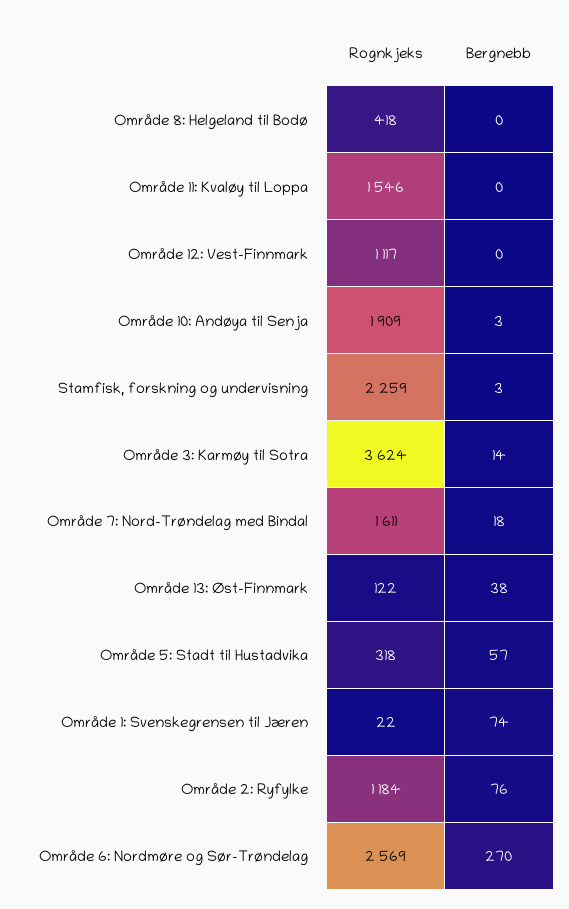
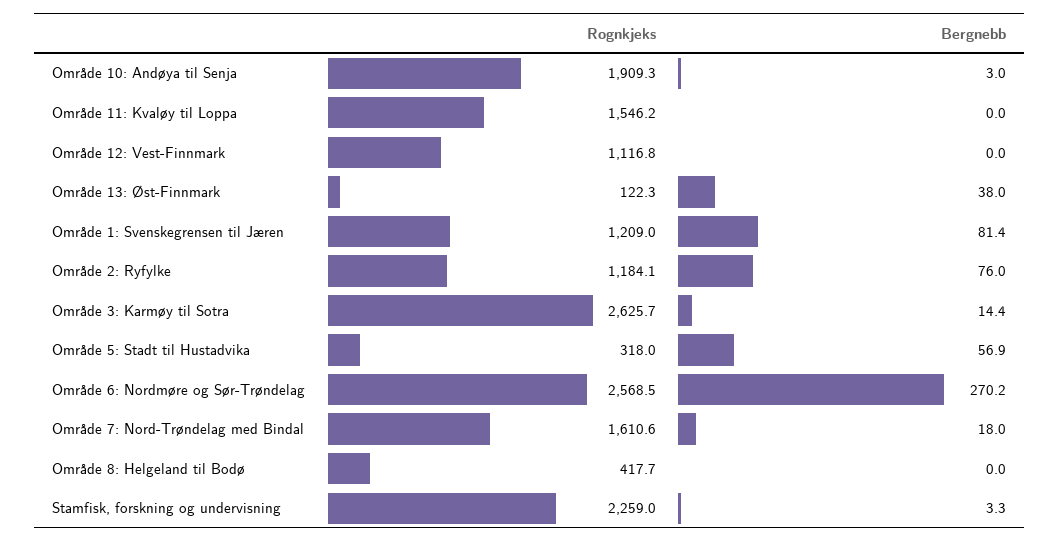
Rognkjeks, Område 3: Karmøy til Sotra: 3624 -> 2625.7
Rognkjeks, Område 1: Svenskegrensen til Jæren: 22 -> 1209
Bergnebb, Område 1: Svenskegrensen til Jæren: 74 -> 81.4

